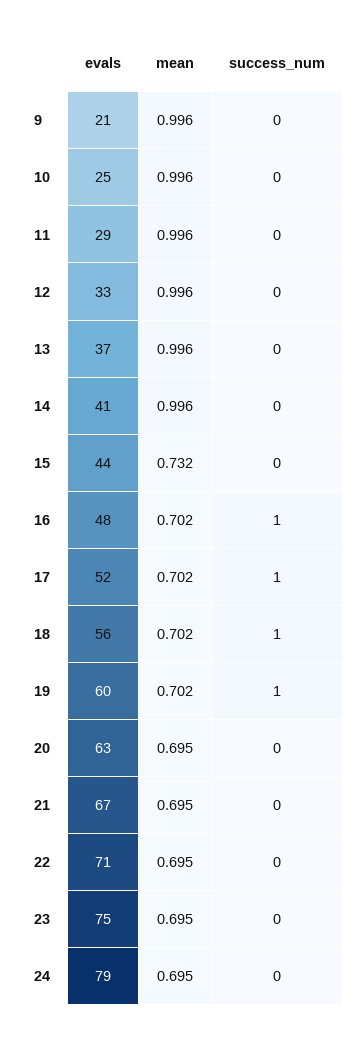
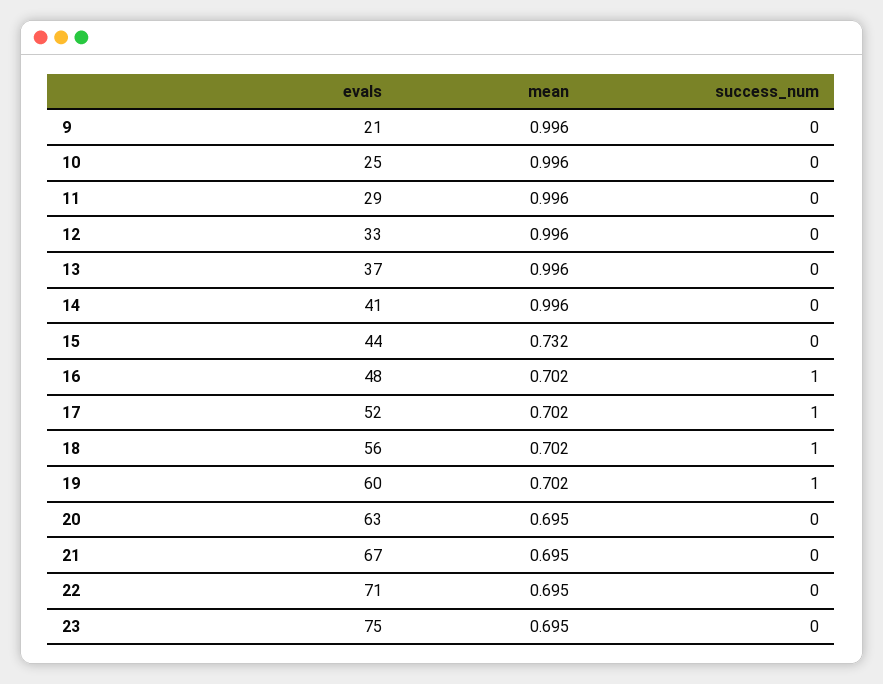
evals, 24: 79 -> none
mean, 24: 0.695 -> none
success_num, 24: 0 -> none

